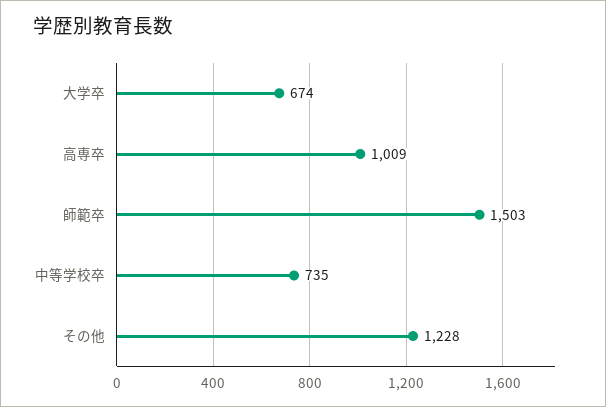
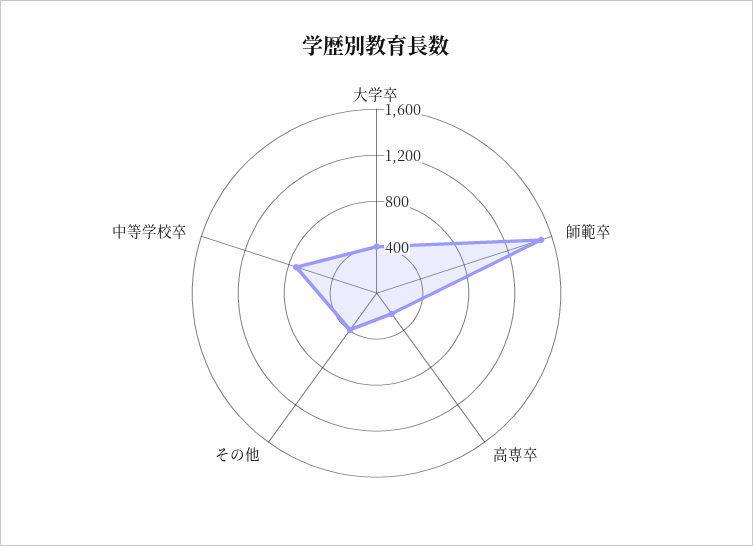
大学卒: 674 -> 400
高専卒: 1009 -> 200
その他: 1228 -> 400

